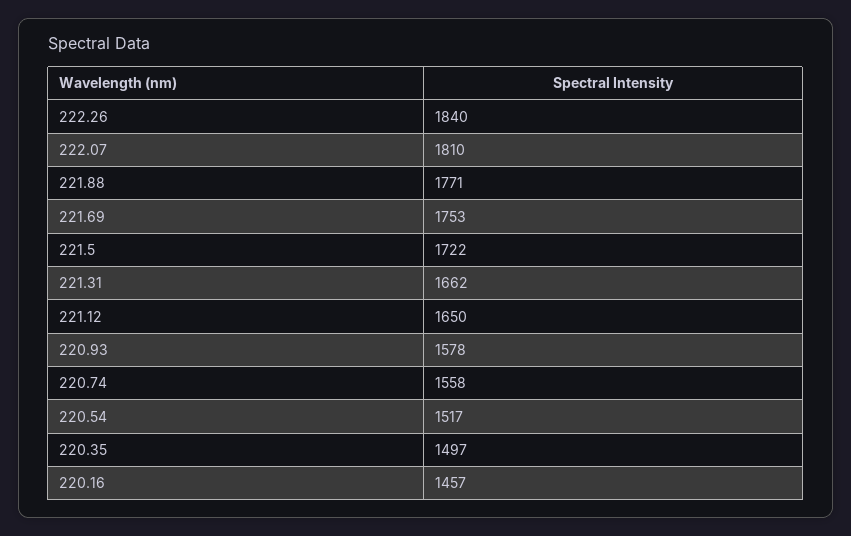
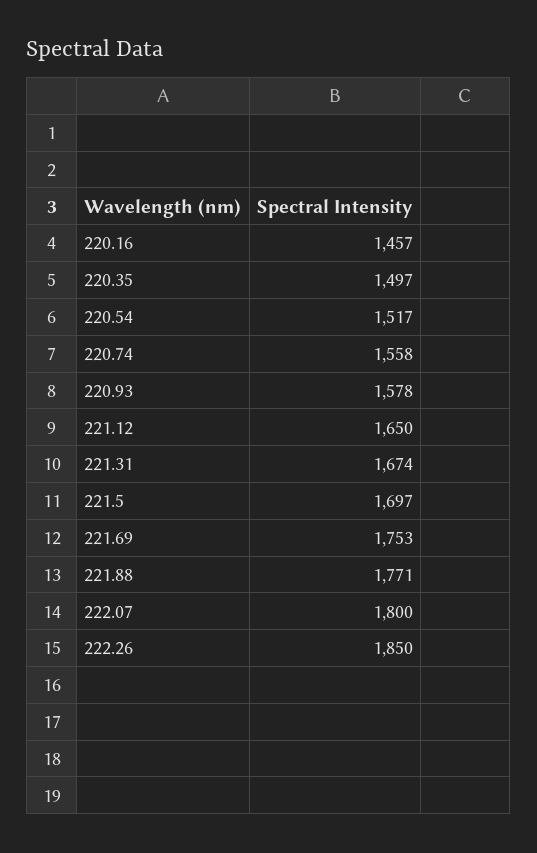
222.26: 1840 -> 1850
222.07: 1810 -> 1800
221.5: 1722 -> 1697
221.31: 1662 -> 1674

